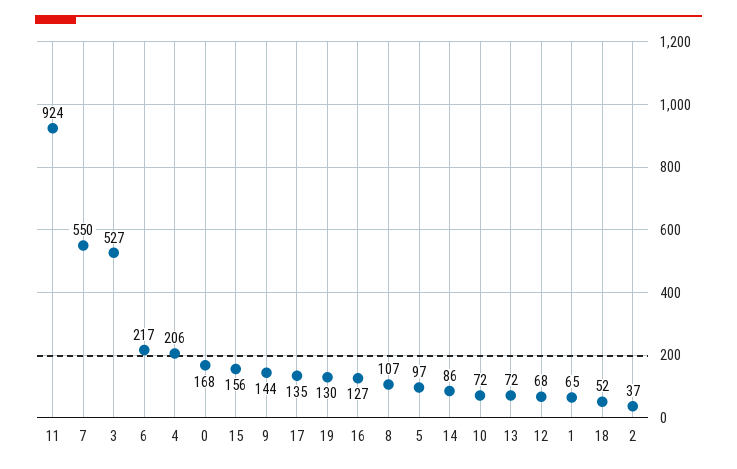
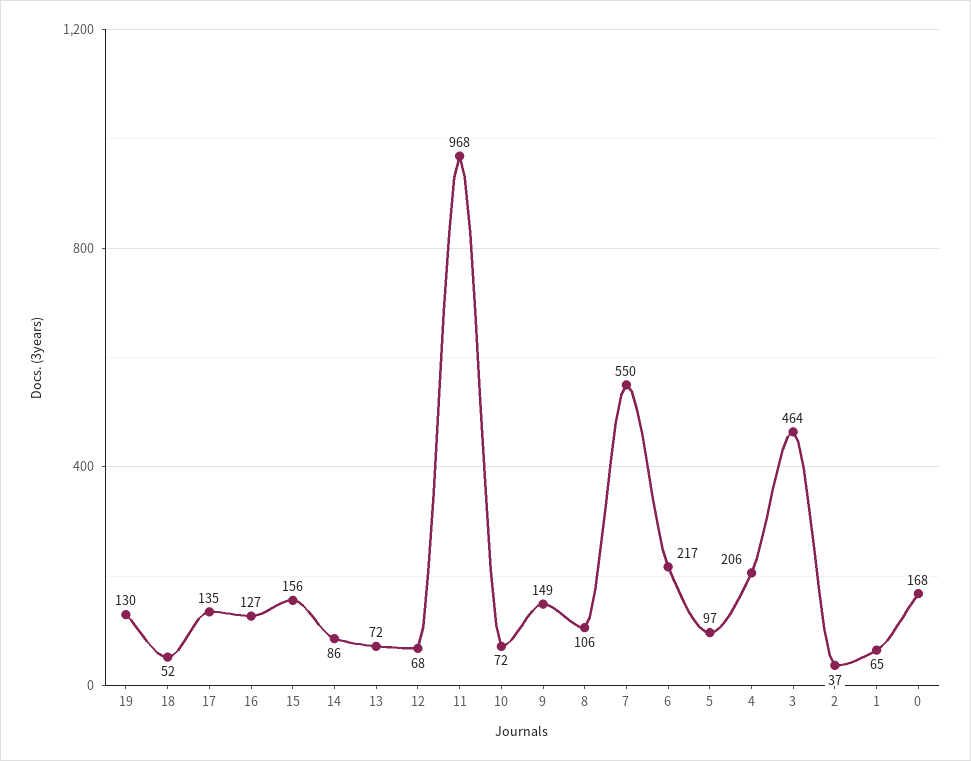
11: 924 -> 968
3: 527 -> 464
9: 144 -> 149
8: 107 -> 106

